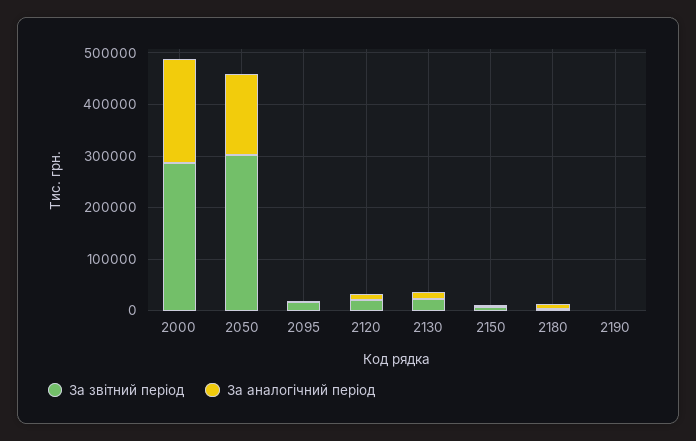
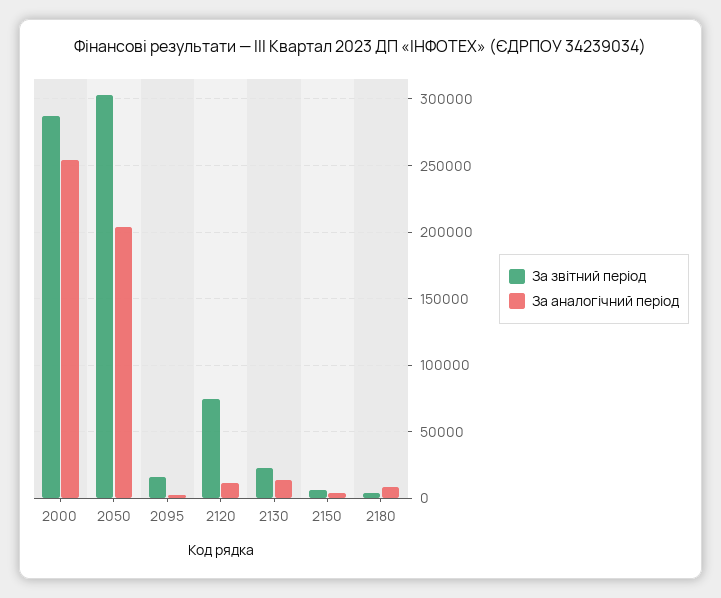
За аналогічний період, 2000: 200000 -> 255000
За аналогічний період, 2050: 160000 -> 205000
За звітний період, 2120: 20000 -> 75000
За звітний період, 2190: 0 -> none
За аналогічний період, 2190: 0 -> none

